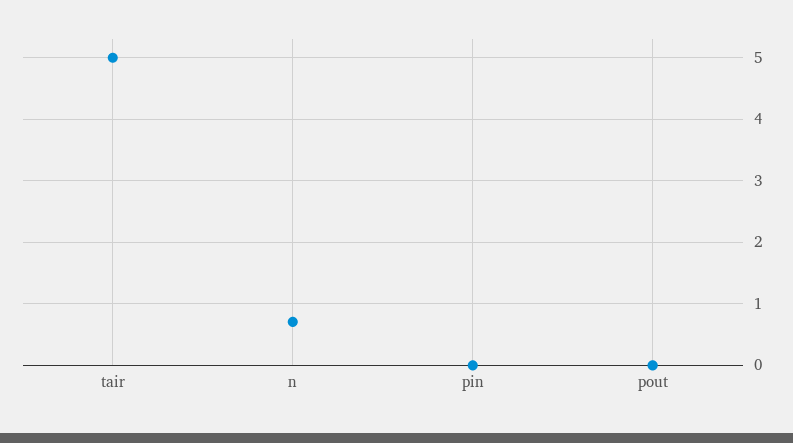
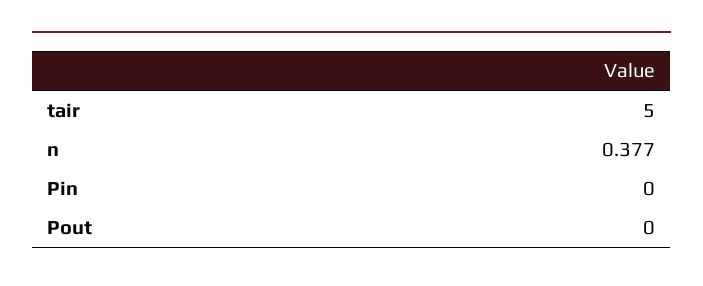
n: 0.7 -> 0.377

